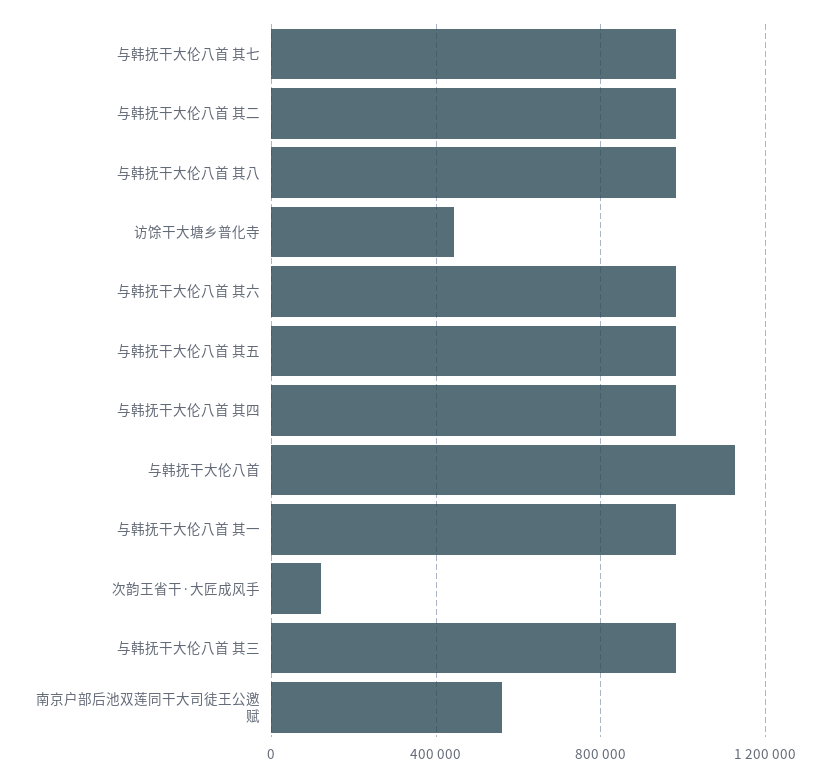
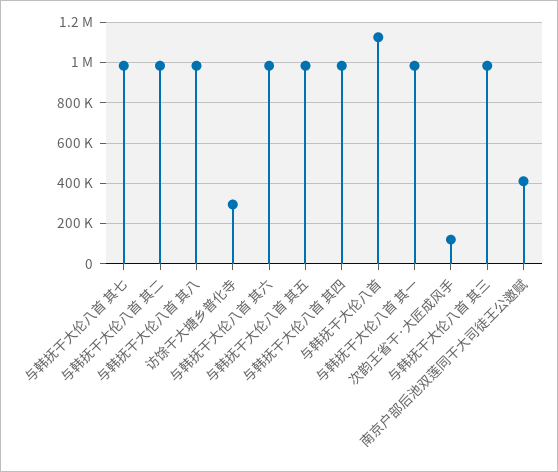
访馀干大塘乡普化寺: 450000 -> 300000
南京户部后池双莲同干大司徒王公邀赋: 550000 -> 400000

